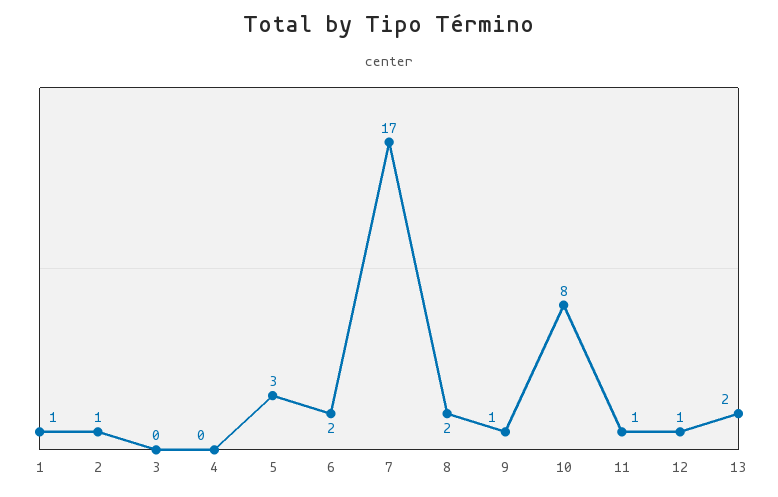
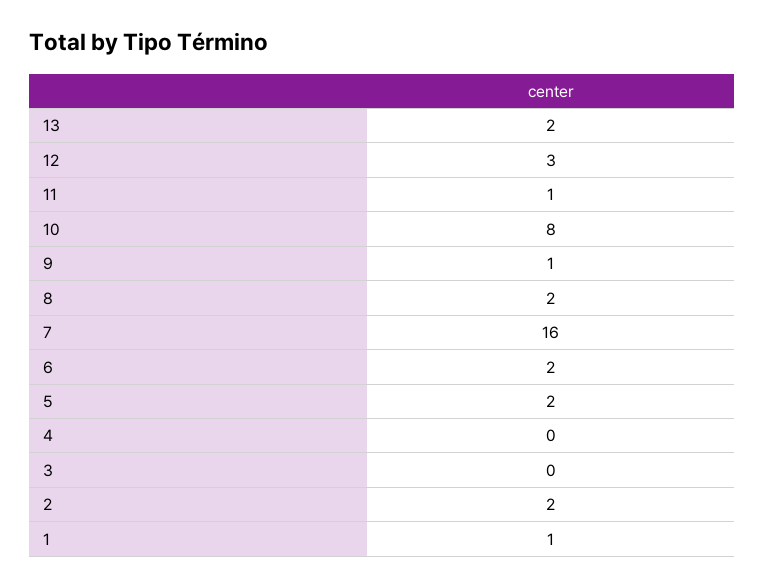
2: 1 -> 2
5: 3 -> 2
7: 17 -> 16
12: 1 -> 3

